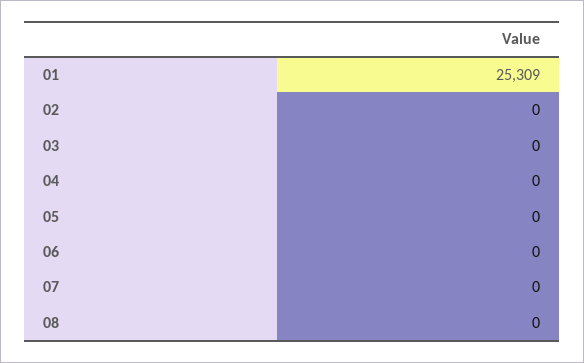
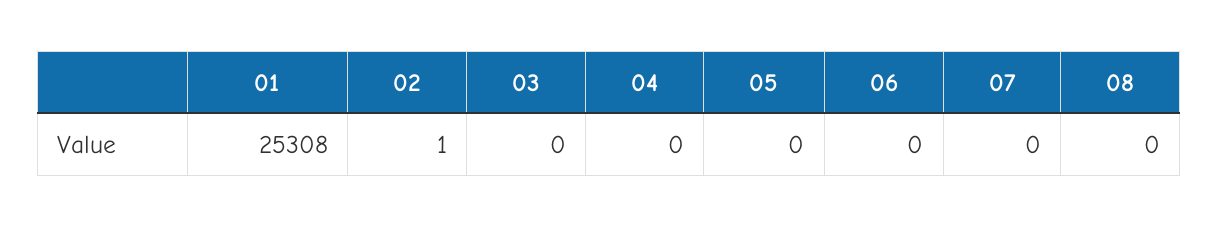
01: 25309 -> 25308
02: 0 -> 1

